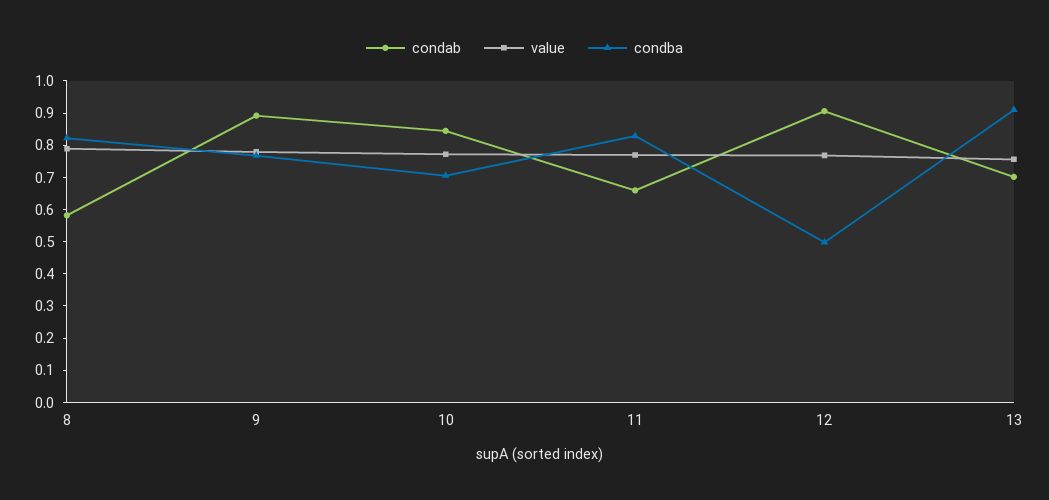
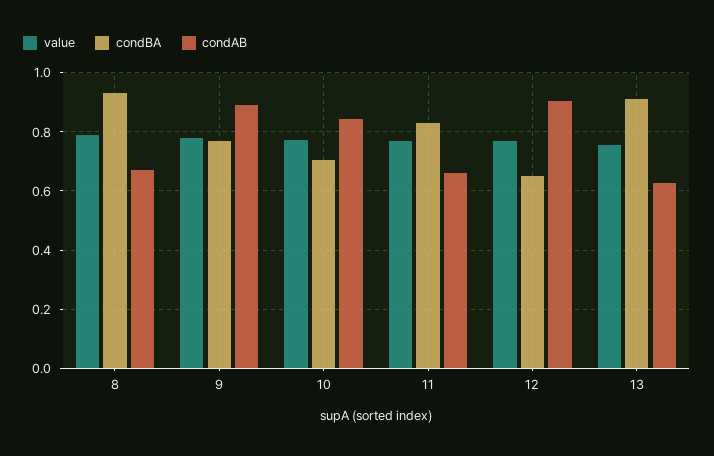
condab, 8: 0.575 -> 0.675
condba, 8: 0.825 -> 0.925
condba, 12: 0.5 -> 0.65
condab, 13: 0.7 -> 0.625

